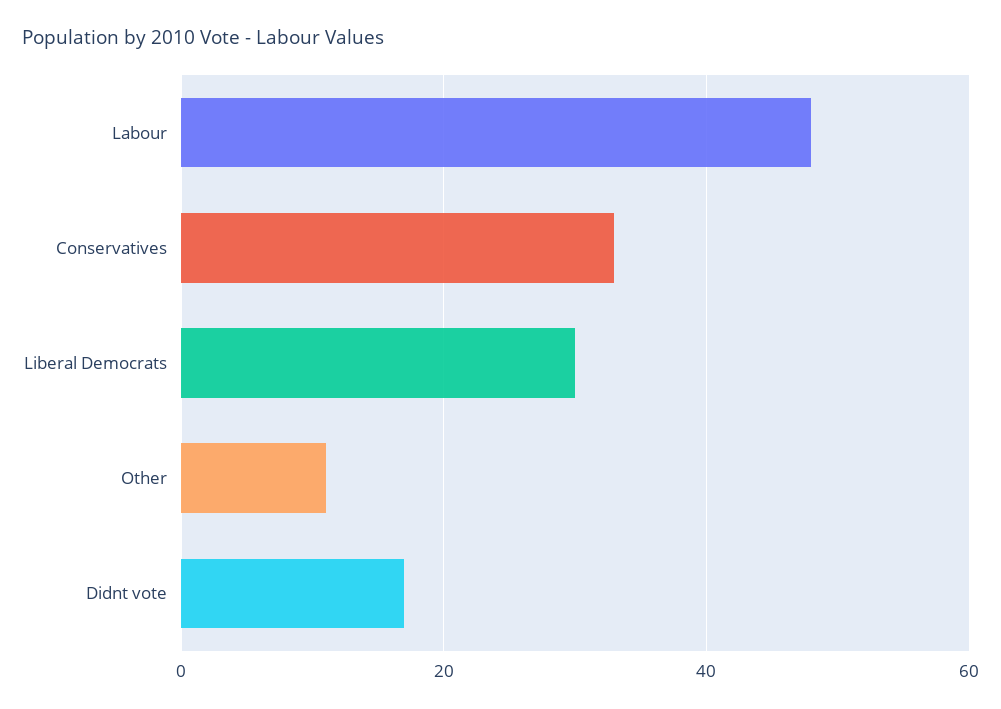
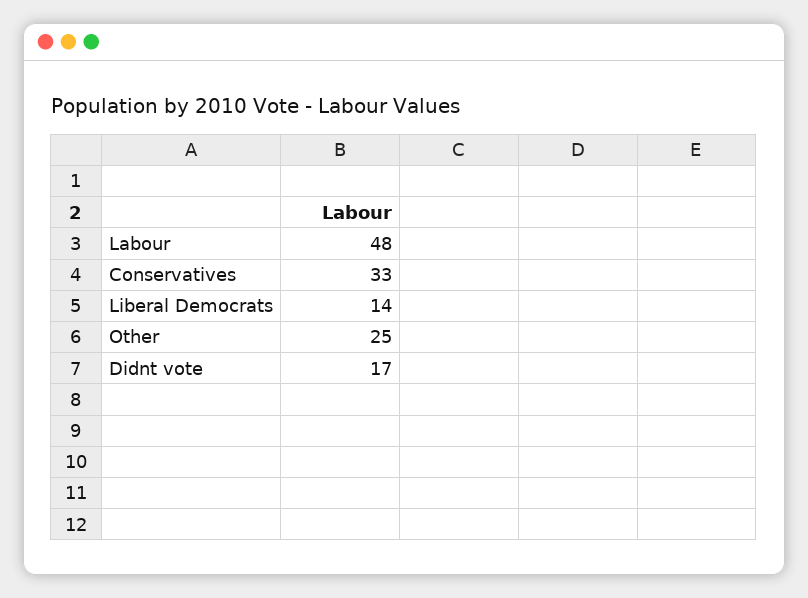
Liberal Democrats: 30 -> 14
Other: 10 -> 25

